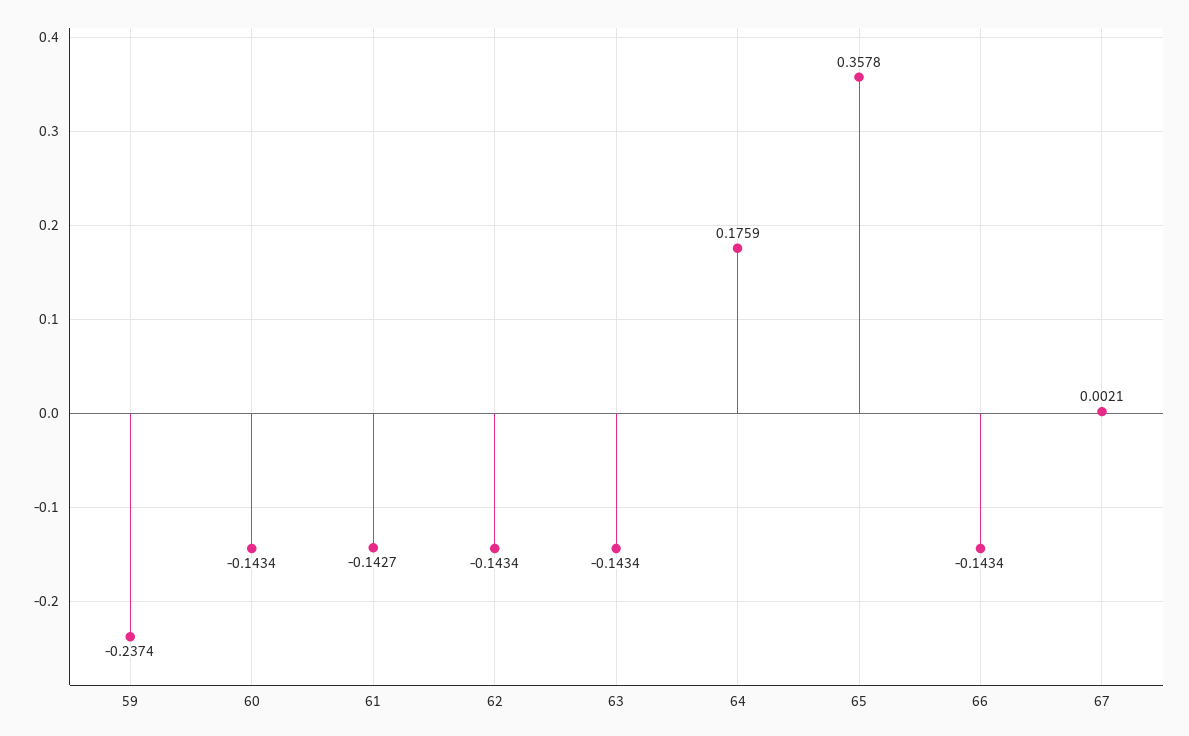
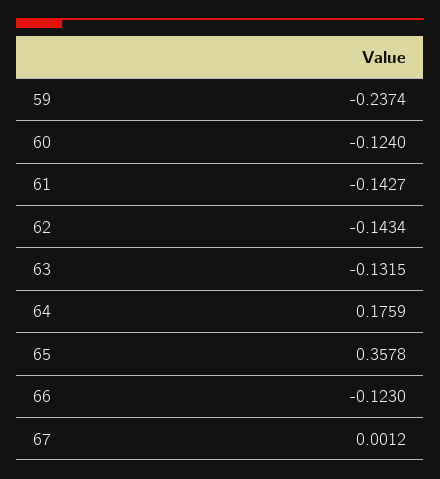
60: -0.1434 -> -0.124
63: -0.1434 -> -0.1315
66: -0.1434 -> -0.123
67: 0.0021 -> 0.0012

